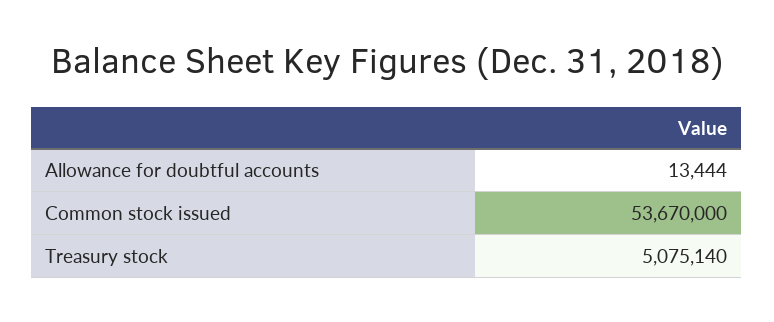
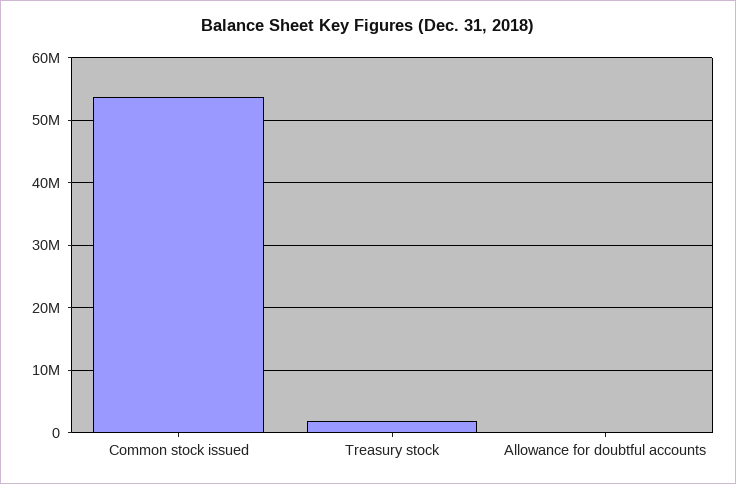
Treasury stock: 5075140 -> 2000000

